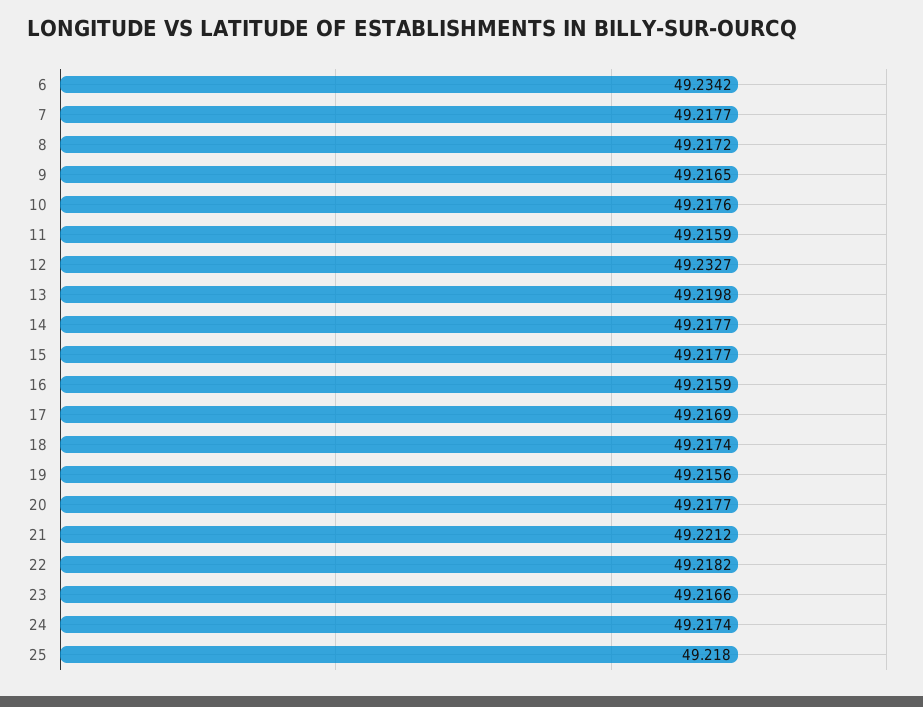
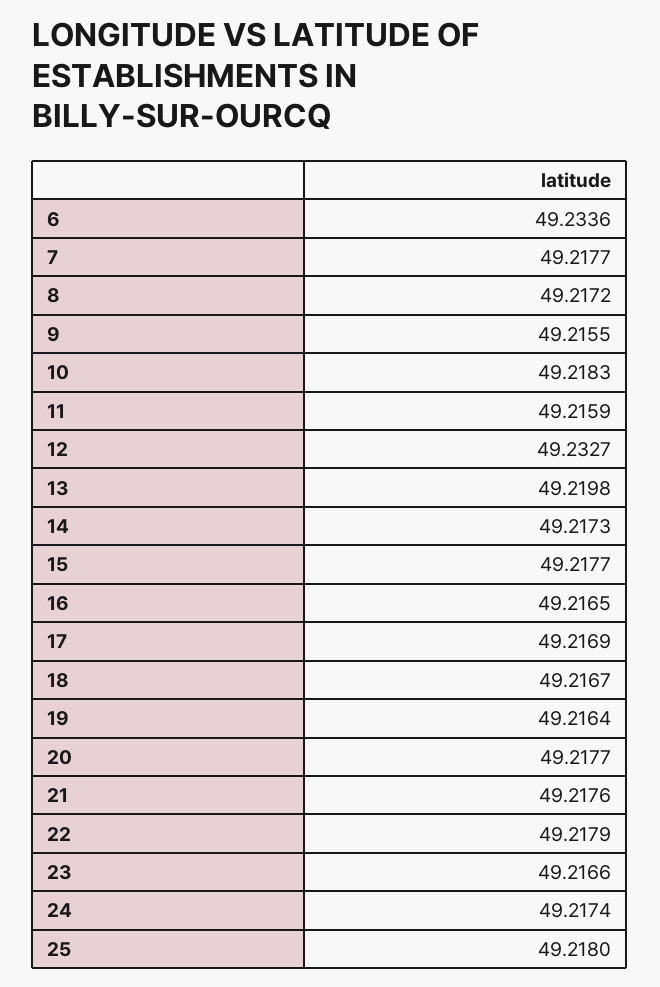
6: 49.2342 -> 49.2336
9: 49.2165 -> 49.2155
10: 49.2176 -> 49.2183
14: 49.2177 -> 49.2173
16: 49.2159 -> 49.2165
18: 49.2174 -> 49.2167
19: 49.2156 -> 49.2164
21: 49.2212 -> 49.2176
22: 49.2182 -> 49.2179

